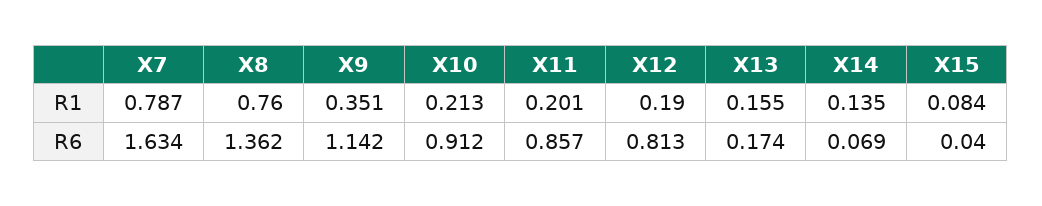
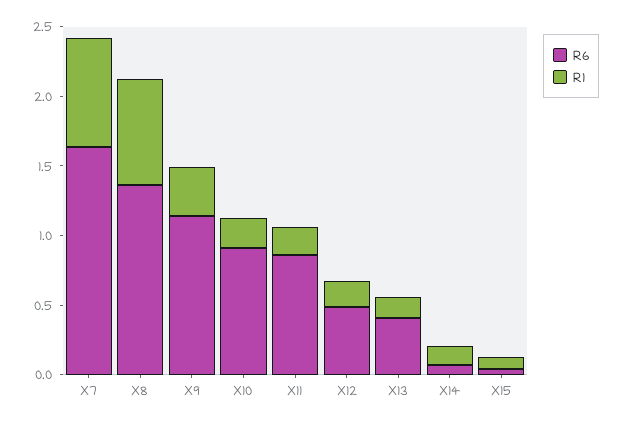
R6, X12: 0.813 -> 0.5
R6, X13: 0.174 -> 0.4

